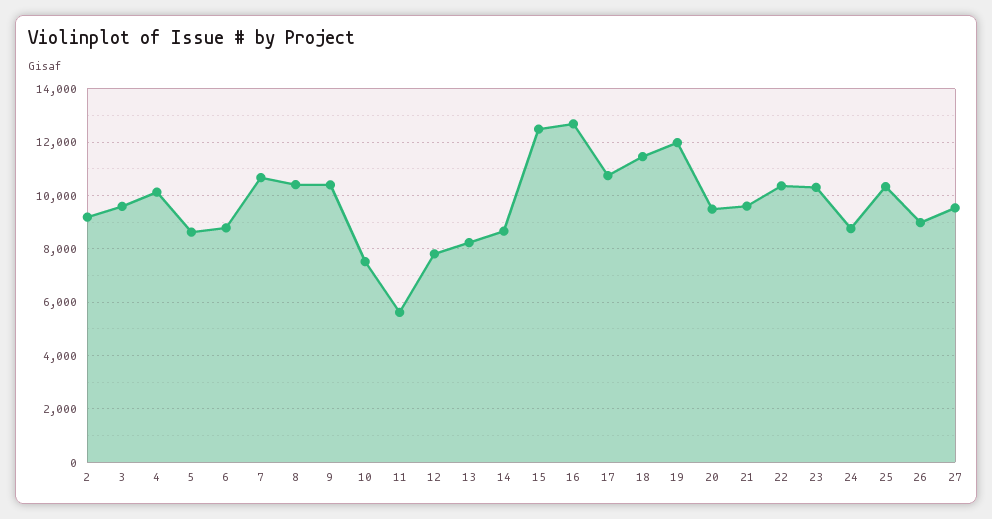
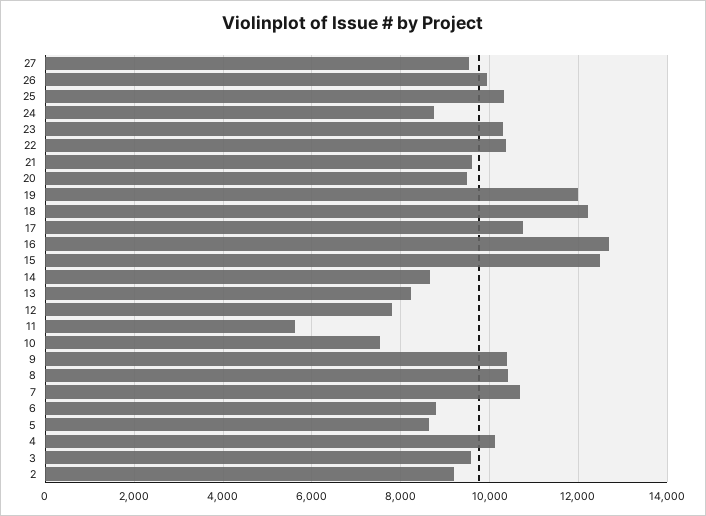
18: 11500 -> 12200
26: 9000 -> 10000

